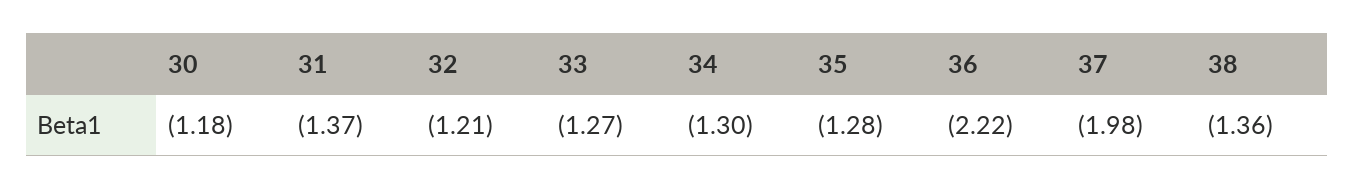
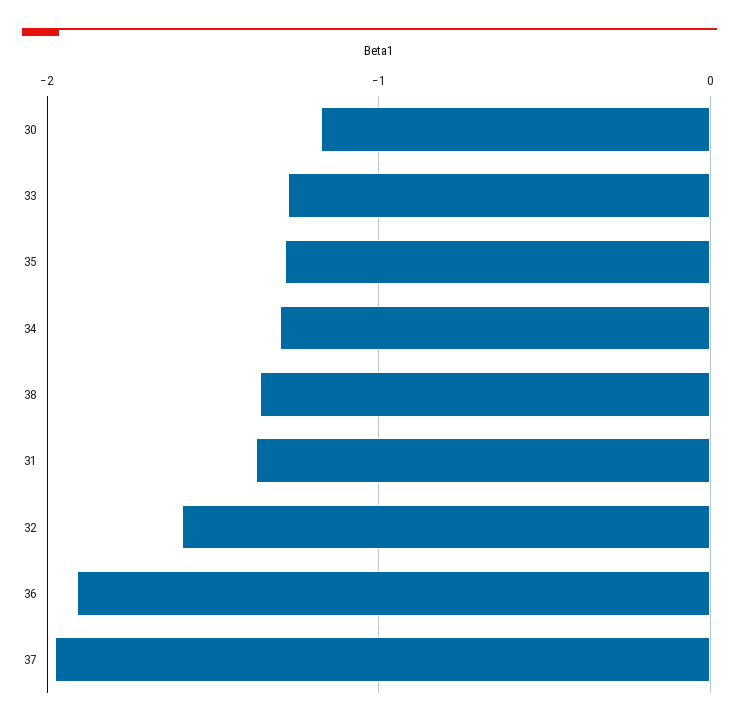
32: -1.21 -> -1.6
36: -2.22 -> -1.9

